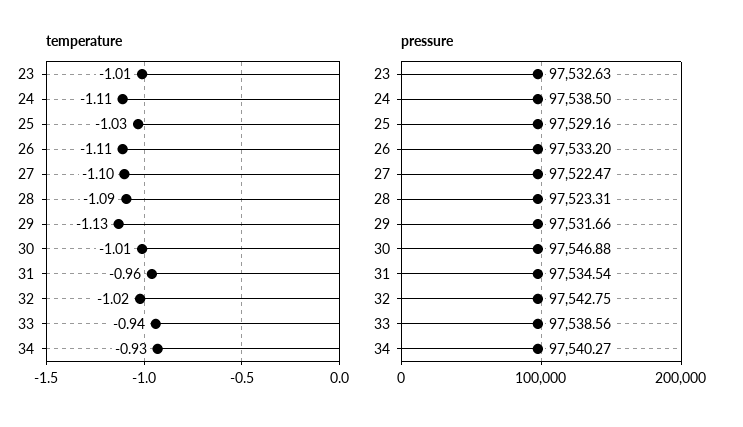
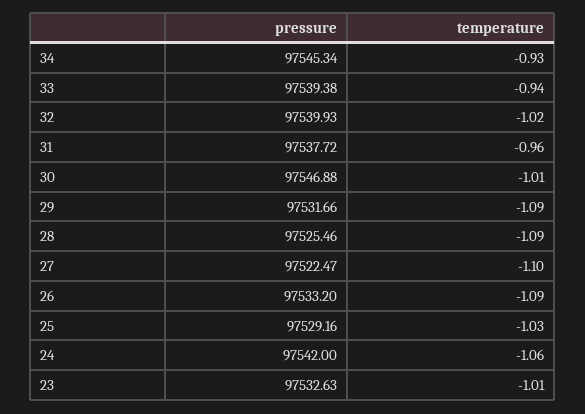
temperature, 24: -1.11 -> -1.06
temperature, 26: -1.11 -> -1.09
temperature, 29: -1.13 -> -1.09
pressure, 24: 97538.5 -> 97542
pressure, 28: 97523.31 -> 97525.46
pressure, 31: 97534.54 -> 97537.72
pressure, 32: 97542.75 -> 97539.93
pressure, 33: 97538.56 -> 97539.38
pressure, 34: 97540.27 -> 97545.34

